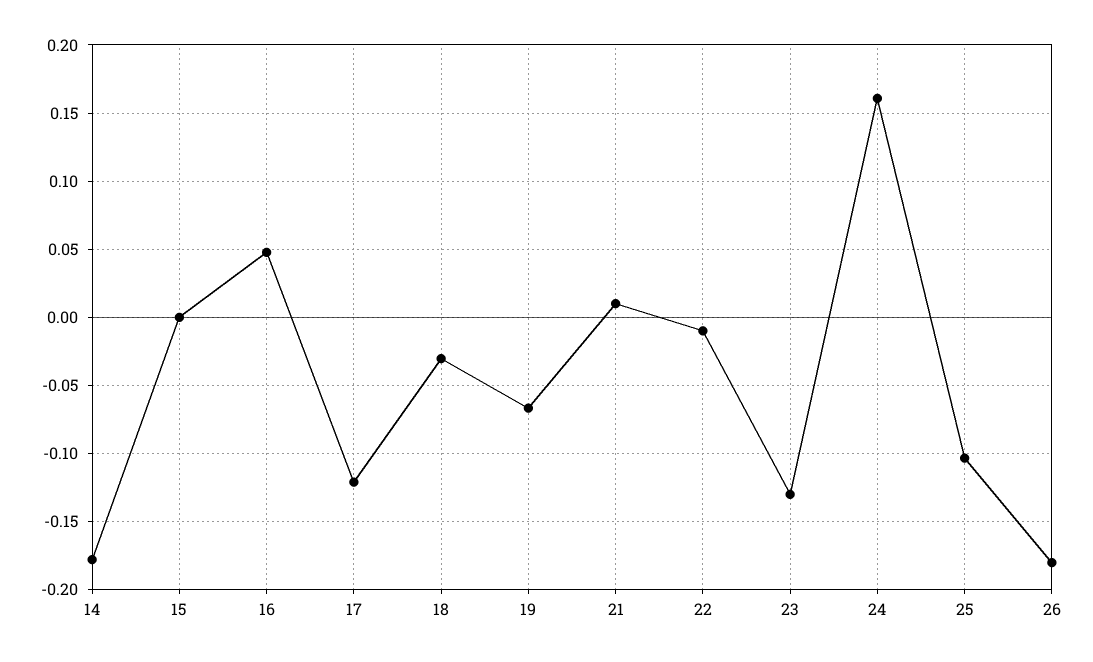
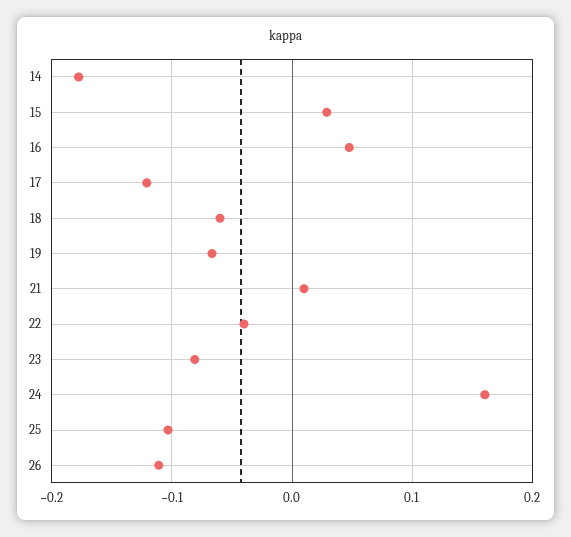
15: 0 -> 0.03
18: -0.03 -> -0.06
22: -0.01 -> -0.04
23: -0.13 -> -0.08
26: -0.18 -> -0.11

